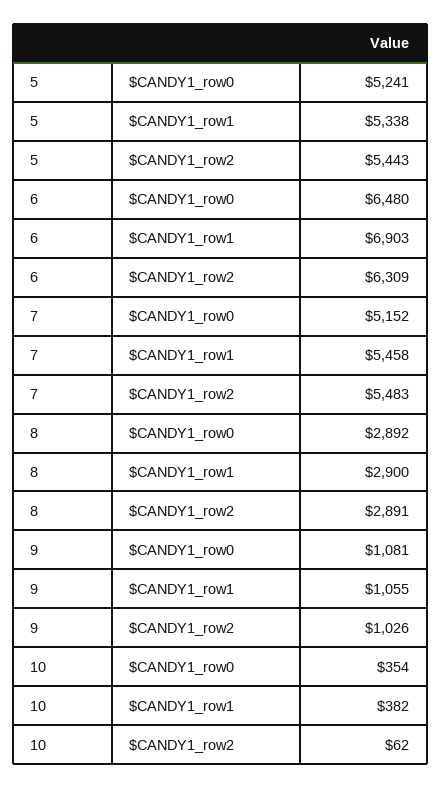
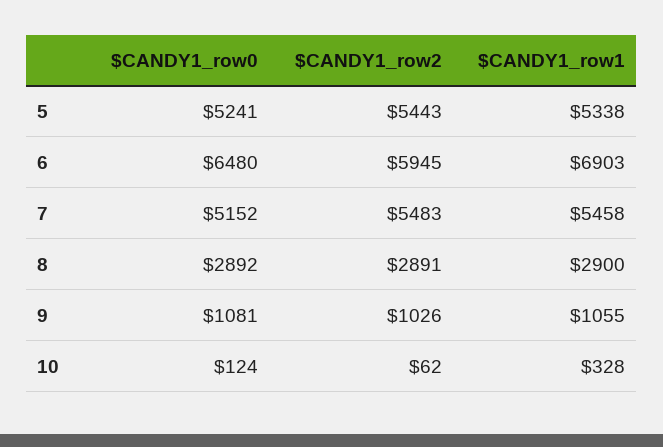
6, $CANDY1_row2: 6309 -> 5945
10, $CANDY1_row0: 354 -> 124
10, $CANDY1_row1: 382 -> 328

